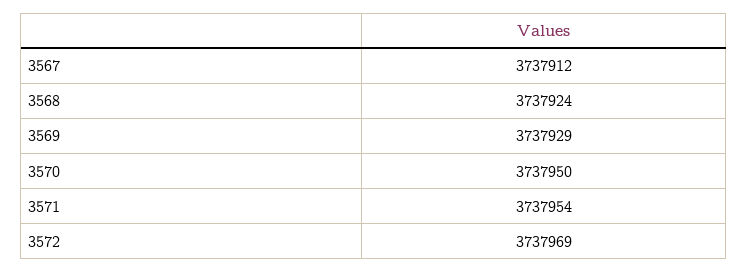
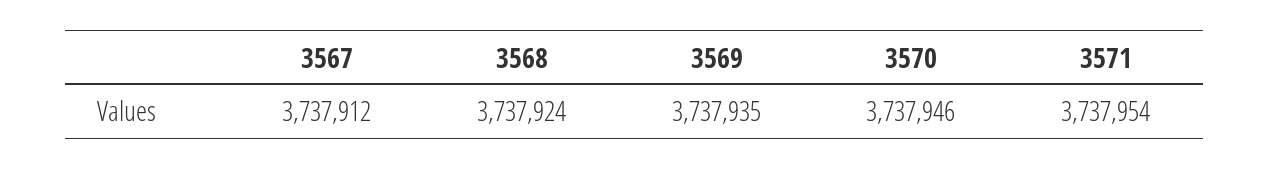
3569: 3737929 -> 3737935
3570: 3737950 -> 3737946
3572: 3737969 -> none

